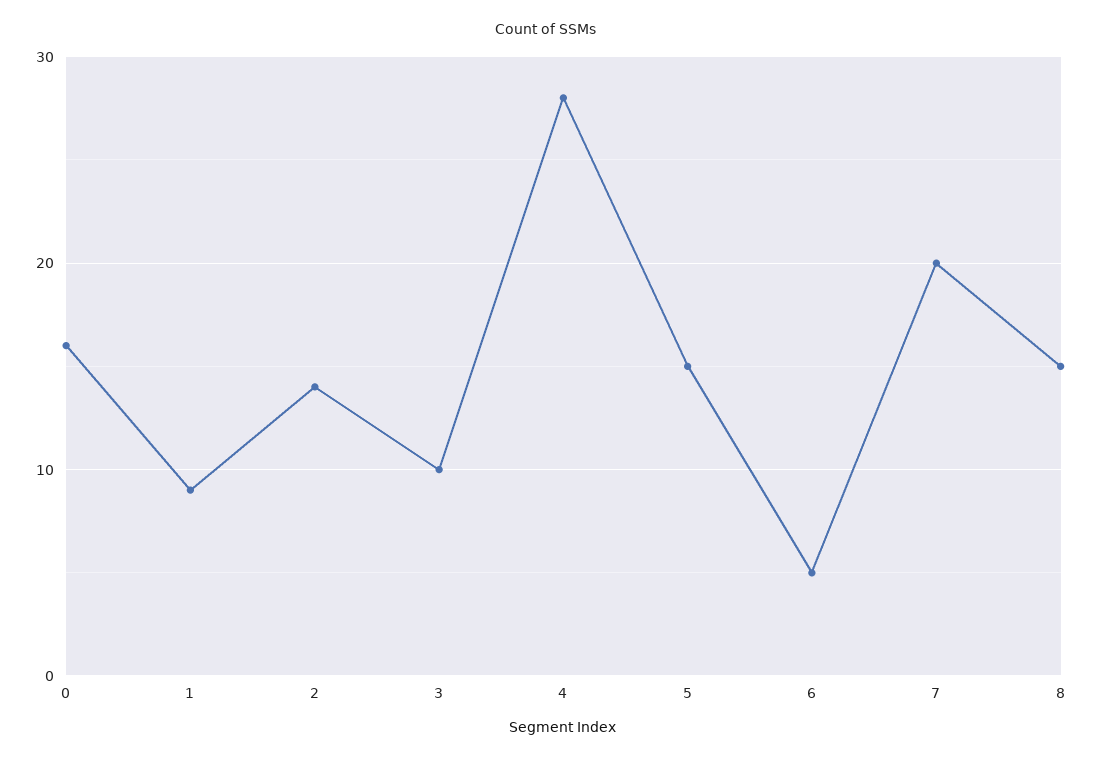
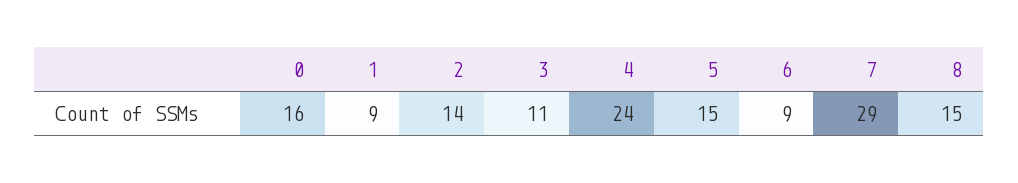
3: 10 -> 11
4: 28 -> 24
6: 5 -> 9
7: 20 -> 29

